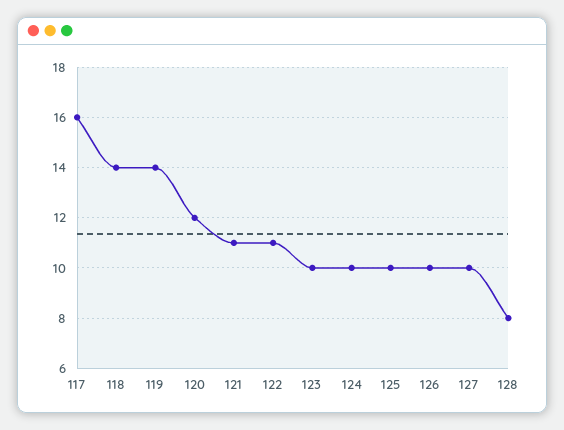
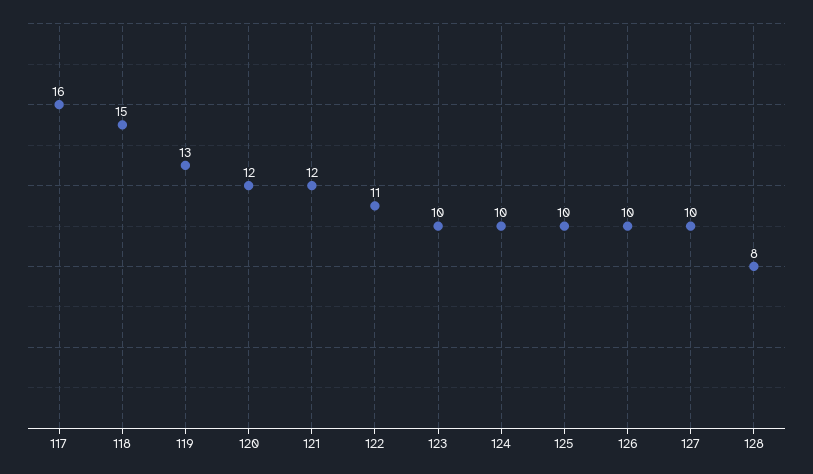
118: 14 -> 15
119: 14 -> 13
121: 11 -> 12

